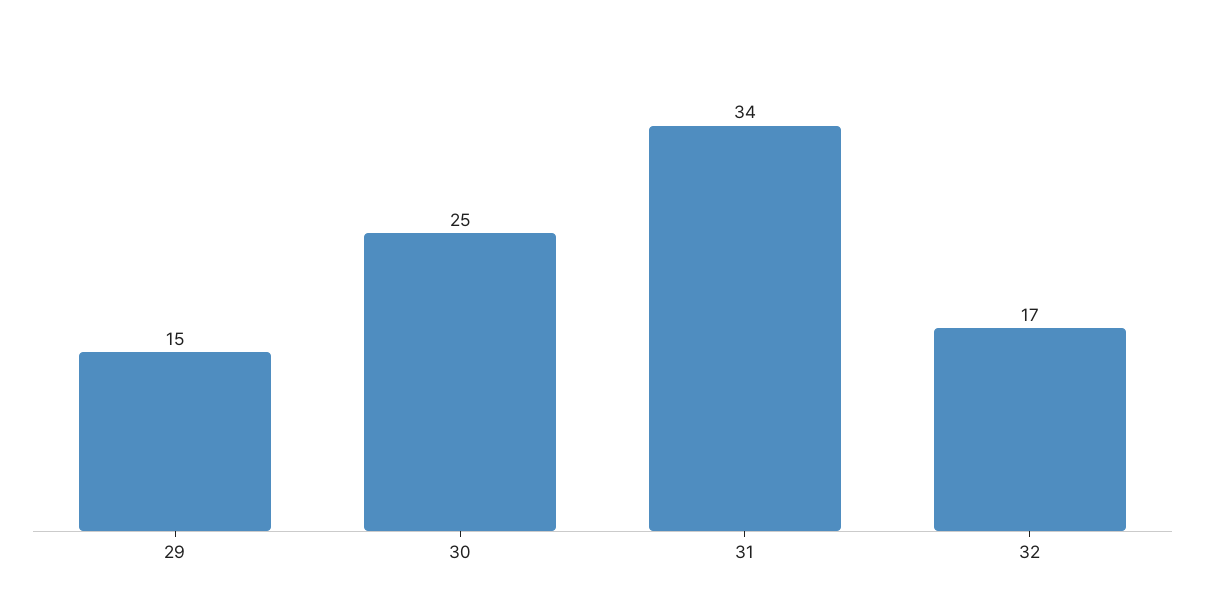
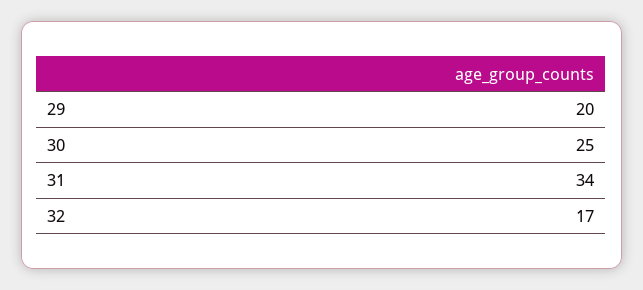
29: 15 -> 20

